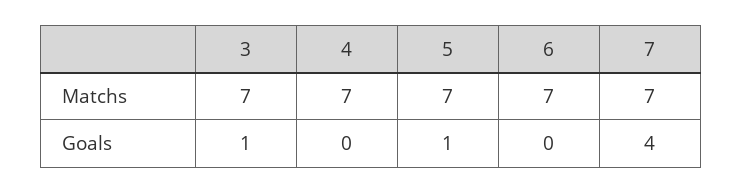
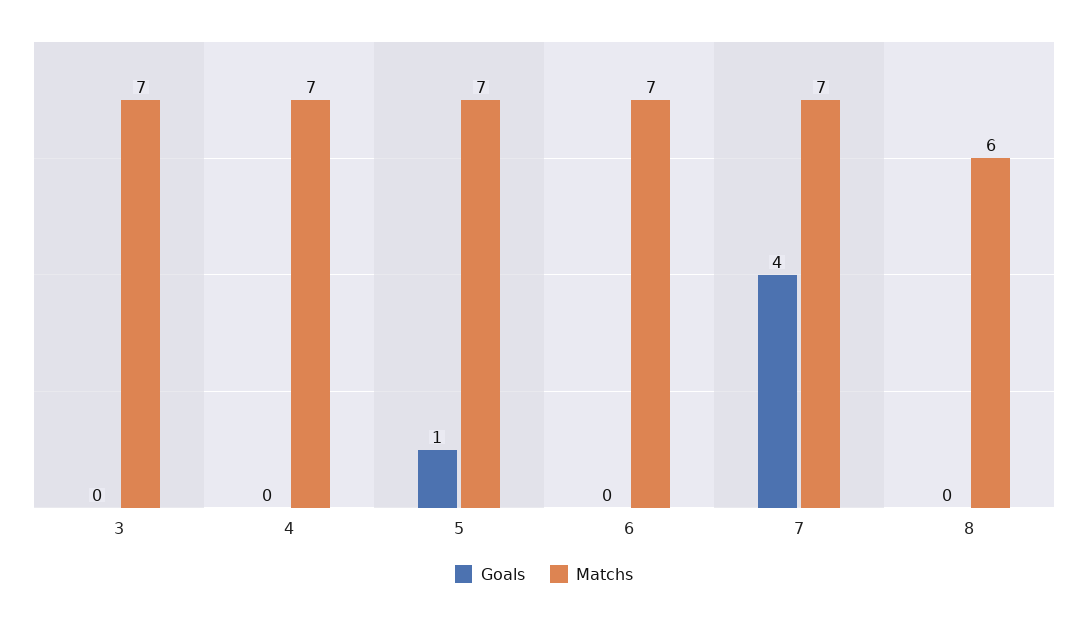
Goals, 3: 1 -> 0
Goals, 8: none -> 0
Matchs, 8: none -> 6

